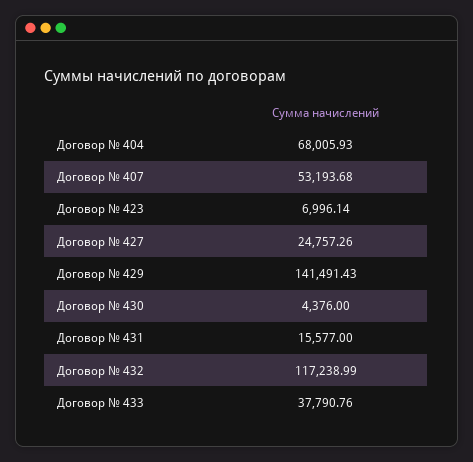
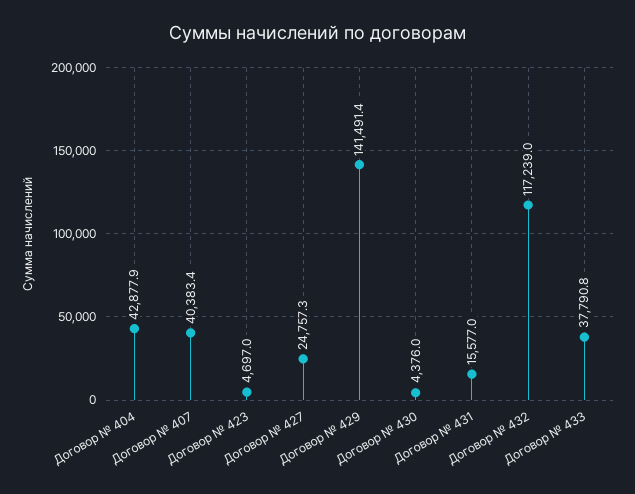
Договор № 404: 68005.93 -> 42877.9
Договор № 407: 53193.68 -> 40383.4
Договор № 423: 6996.14 -> 4697

